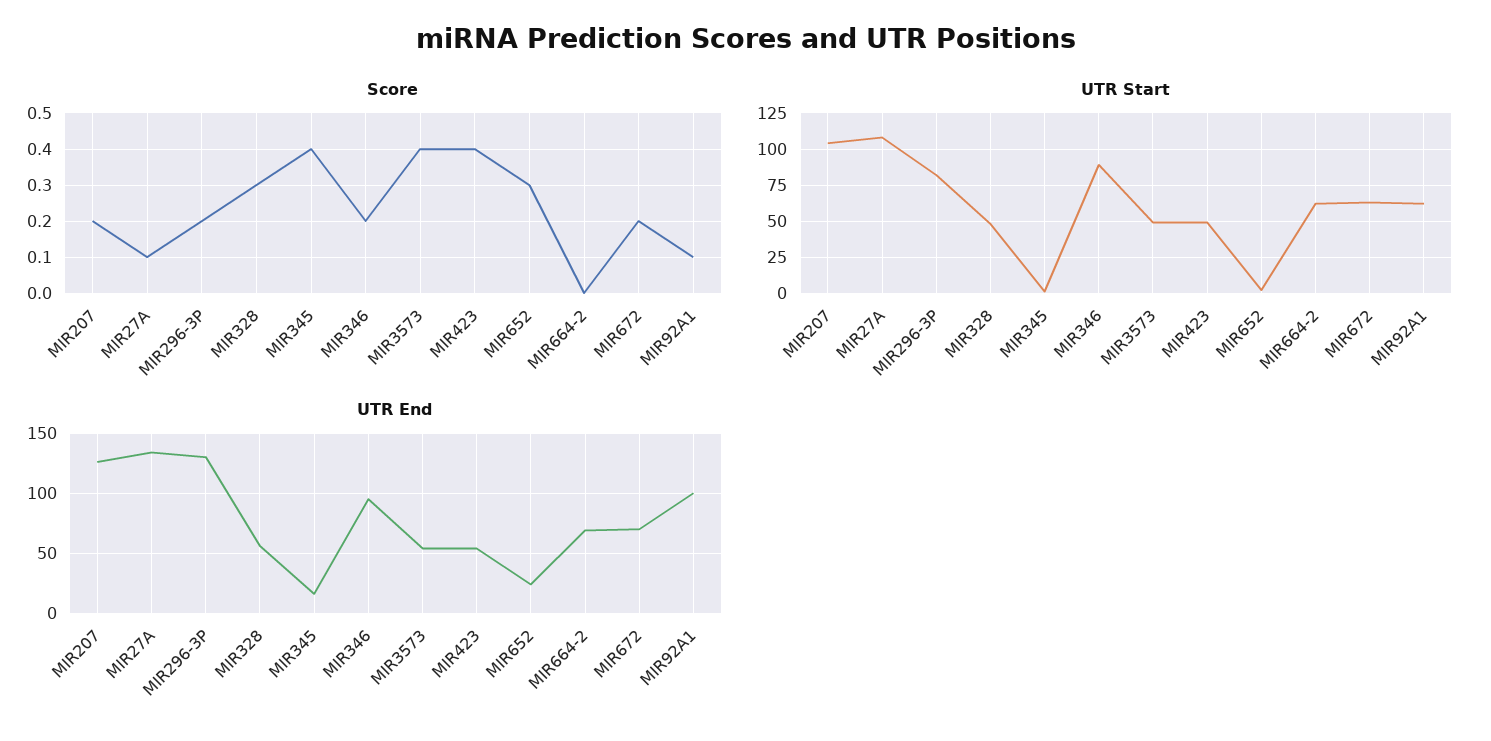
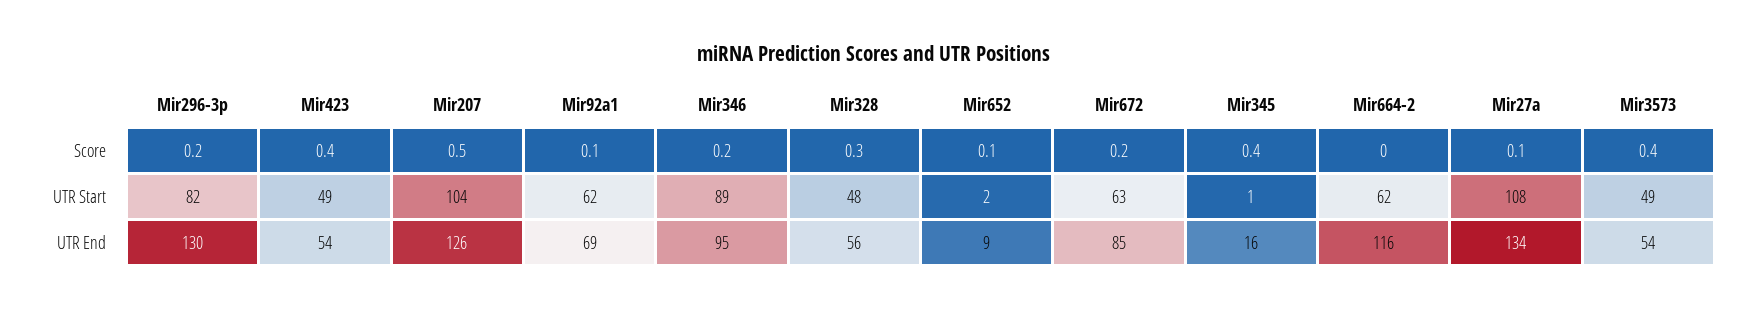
Score, MIR207: 0.2 -> 0.5
Score, MIR652: 0.3 -> 0.1
UTR End, MIR652: 25 -> 9
UTR End, MIR664-2: 70 -> 116
UTR End, MIR672: 70 -> 85
UTR End, MIR92A1: 100 -> 69

